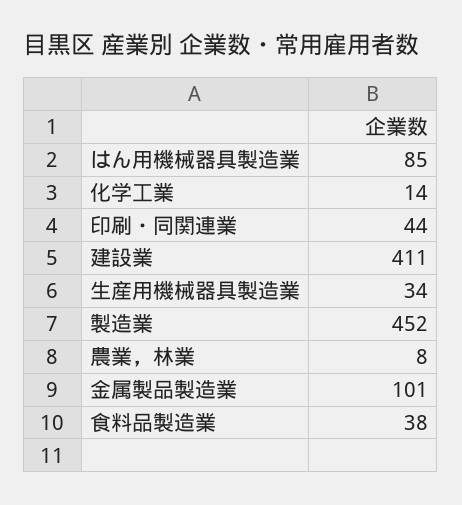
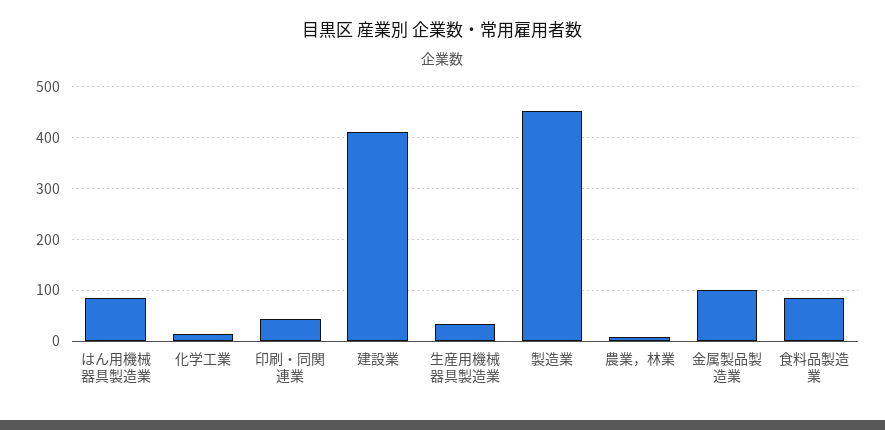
食料品製造業: 38 -> 80

